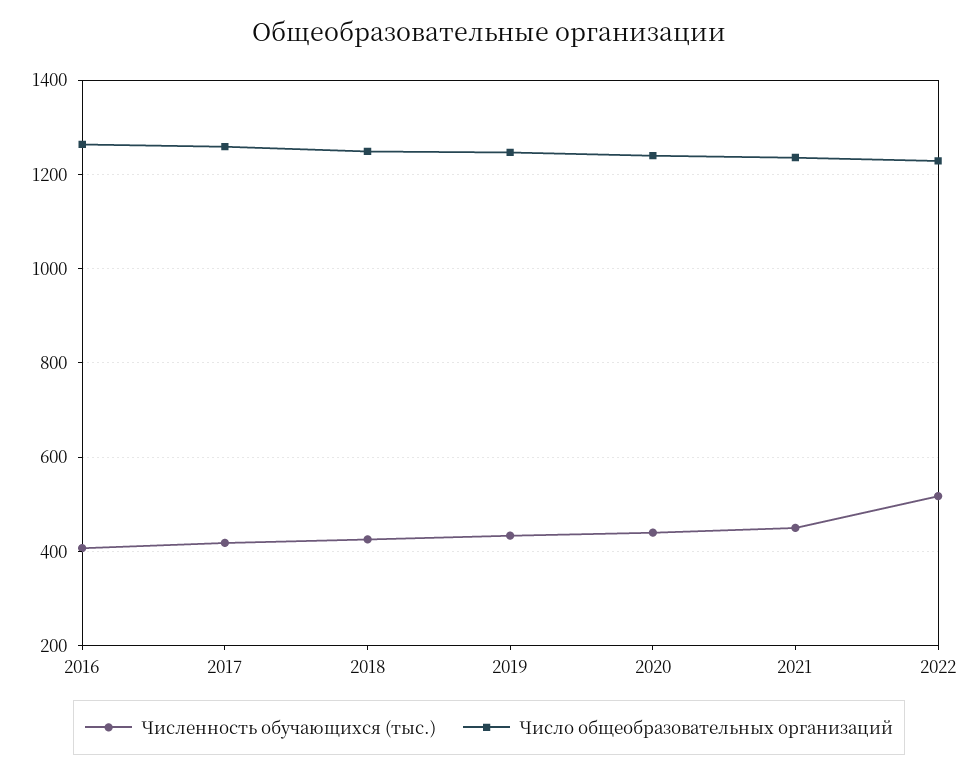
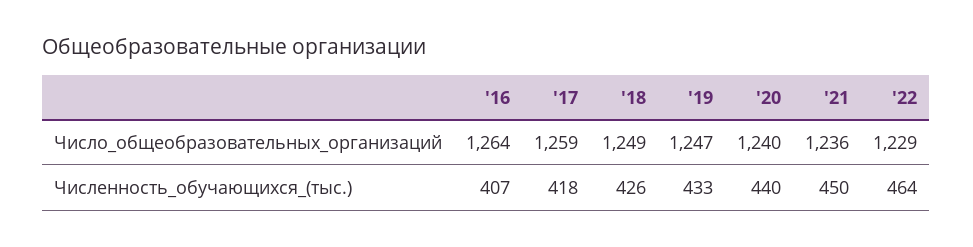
Численность обучающихся (тыс.), 2022: 520 -> 464

